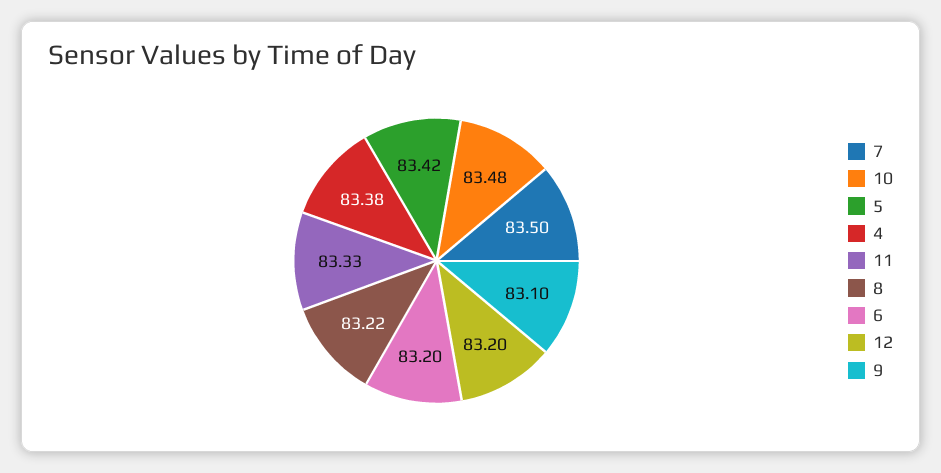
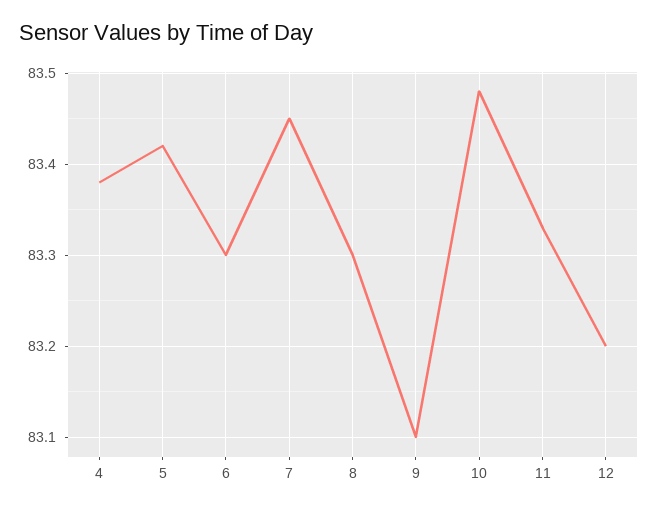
7: 83.5 -> 83.45
8: 83.22 -> 83.3
6: 83.2 -> 83.3

